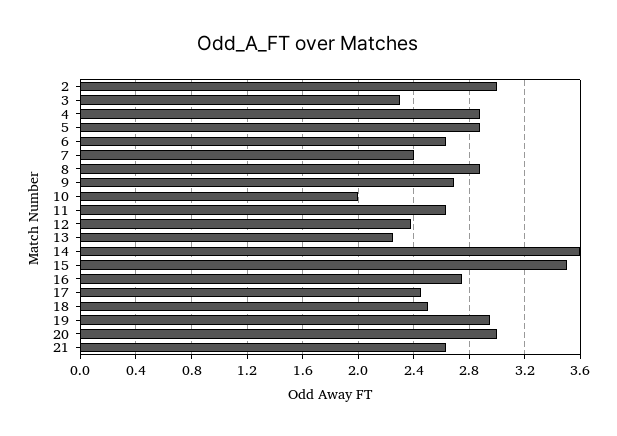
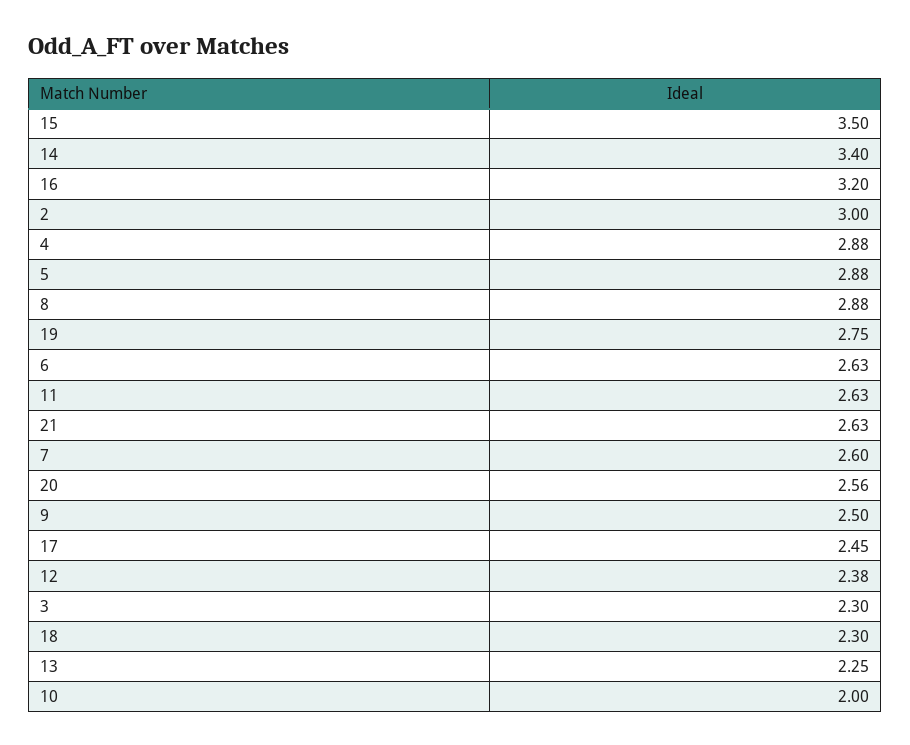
7: 2.4 -> 2.6
9: 2.7 -> 2.5
14: 3.6 -> 3.4
16: 2.75 -> 3.2
18: 2.5 -> 2.3
19: 2.95 -> 2.75
20: 3 -> 2.56

